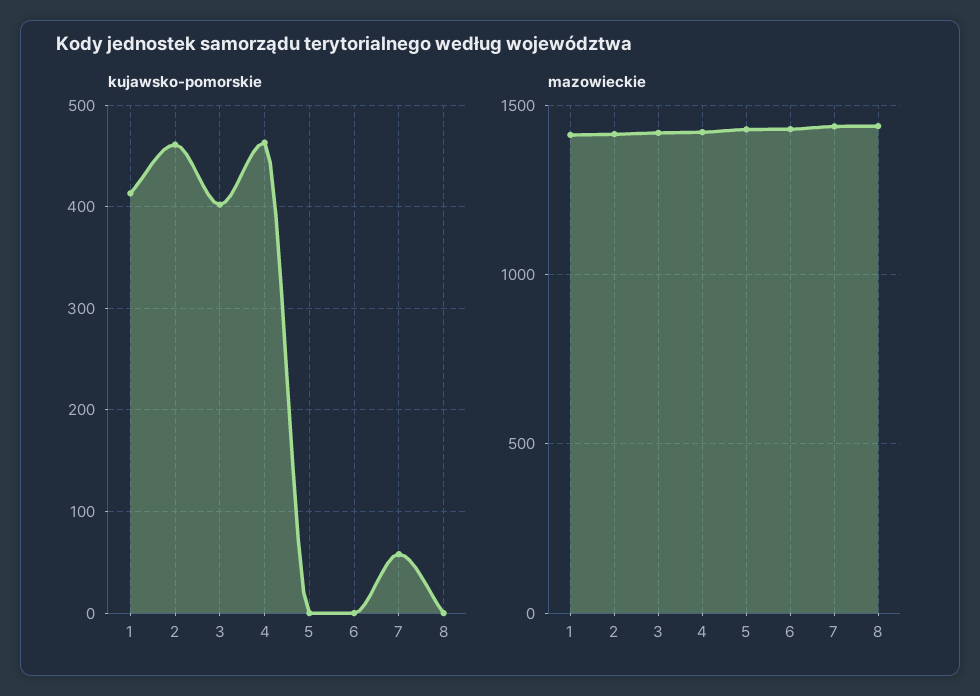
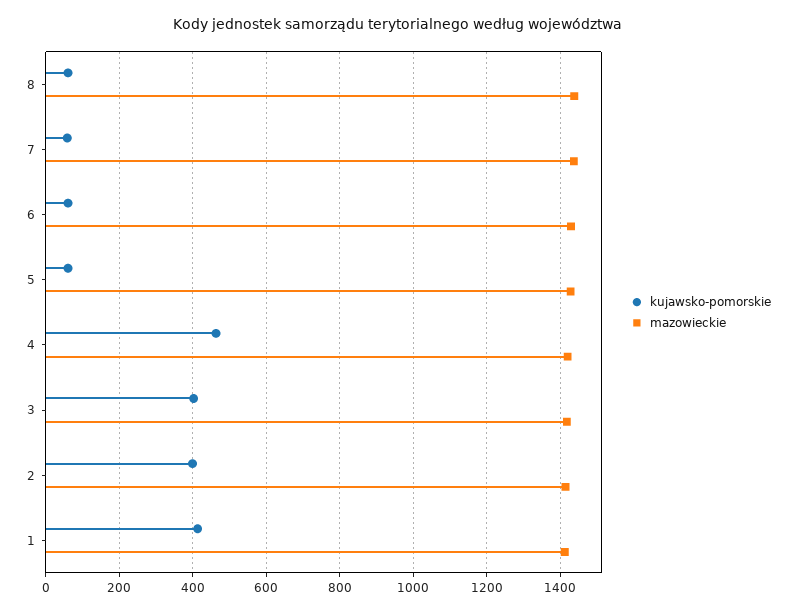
kujawsko-pomorskie, 2: 460 -> 400
kujawsko-pomorskie, 5: 0 -> 60
kujawsko-pomorskie, 6: 0 -> 60
kujawsko-pomorskie, 8: 0 -> 60

